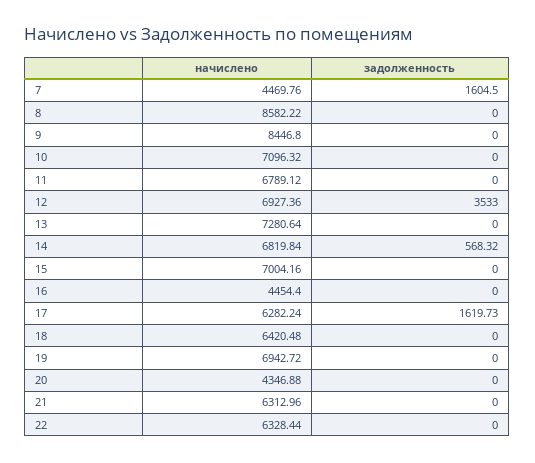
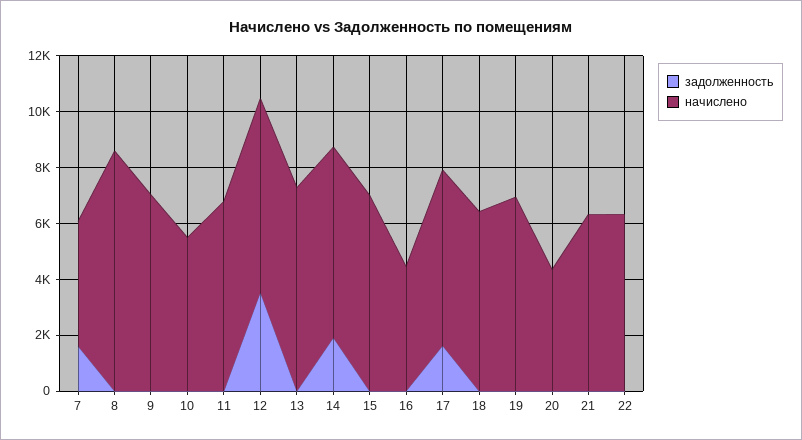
начислено, 9: 8446.8 -> 7000
начислено, 10: 7096.32 -> 5500
задолженность, 14: 568.32 -> 2000

